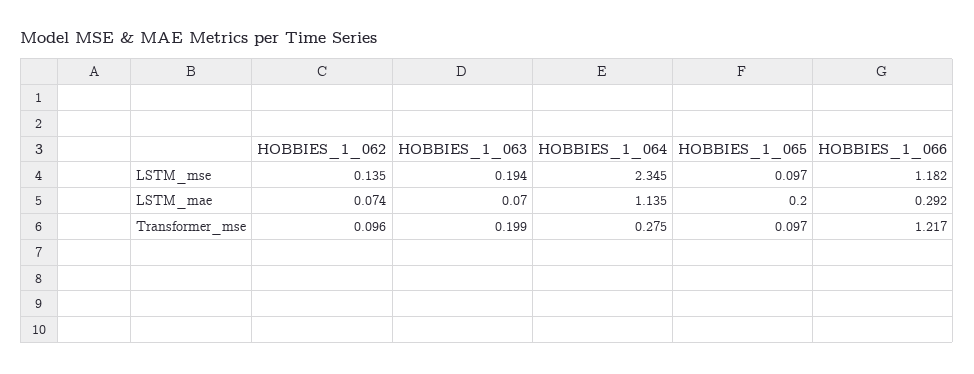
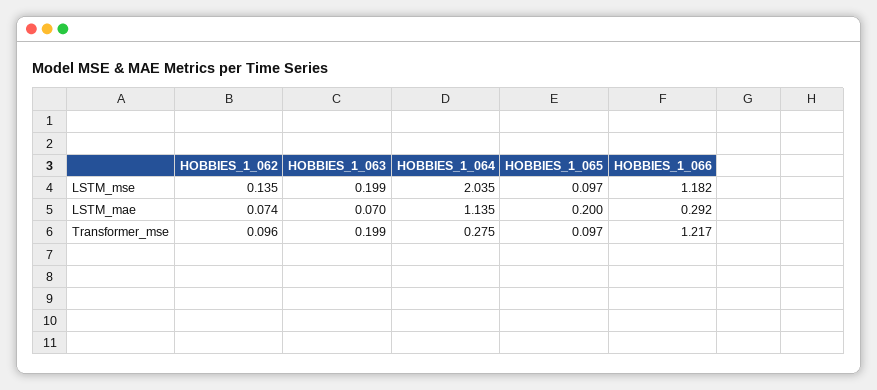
HOBBIES_1_063, LSTM_mse: 0.194 -> 0.199
HOBBIES_1_064, LSTM_mse: 2.345 -> 2.035

